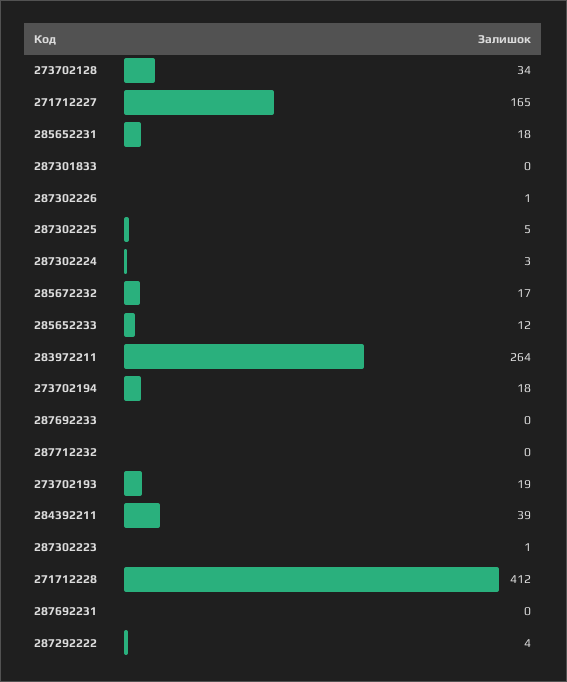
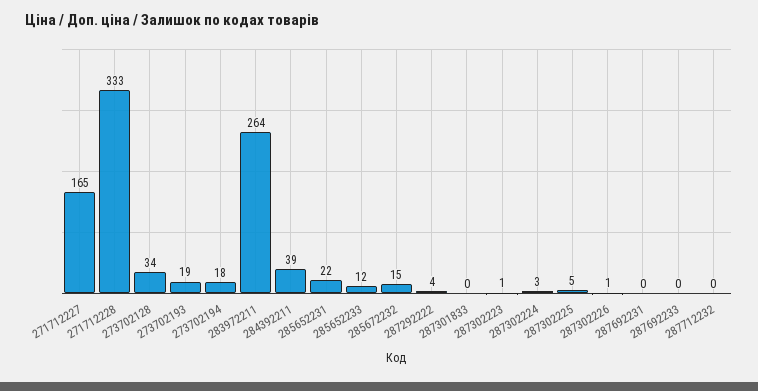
285652231: 18 -> 22
285672232: 17 -> 15
271712228: 412 -> 333

